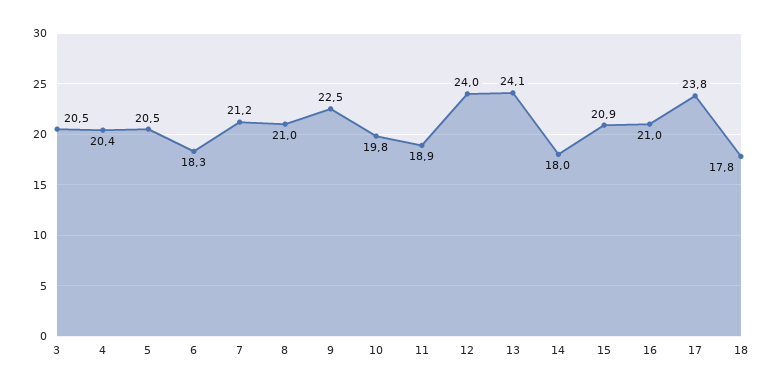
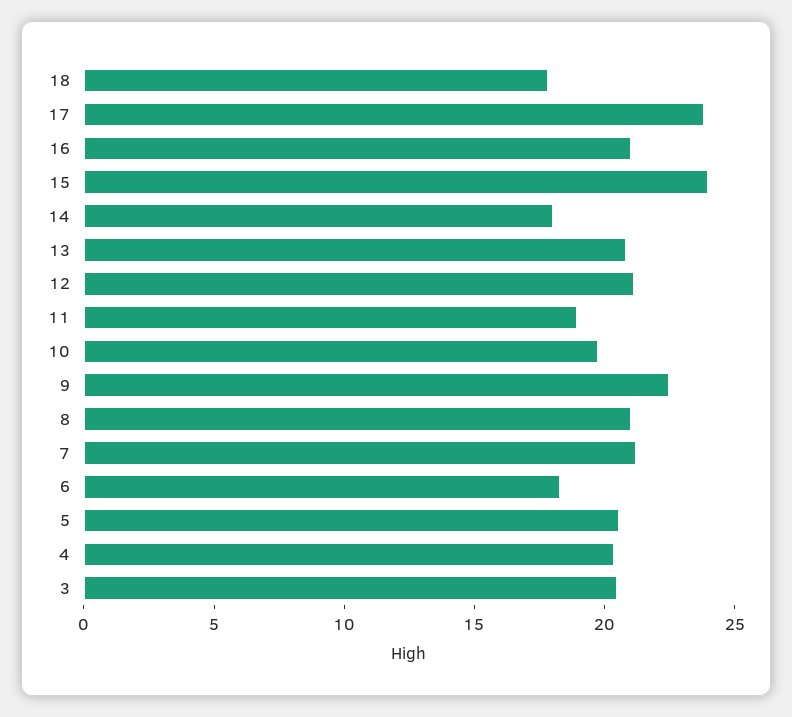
12: 24 -> 21
13: 24.1 -> 21
15: 20.9 -> 24

